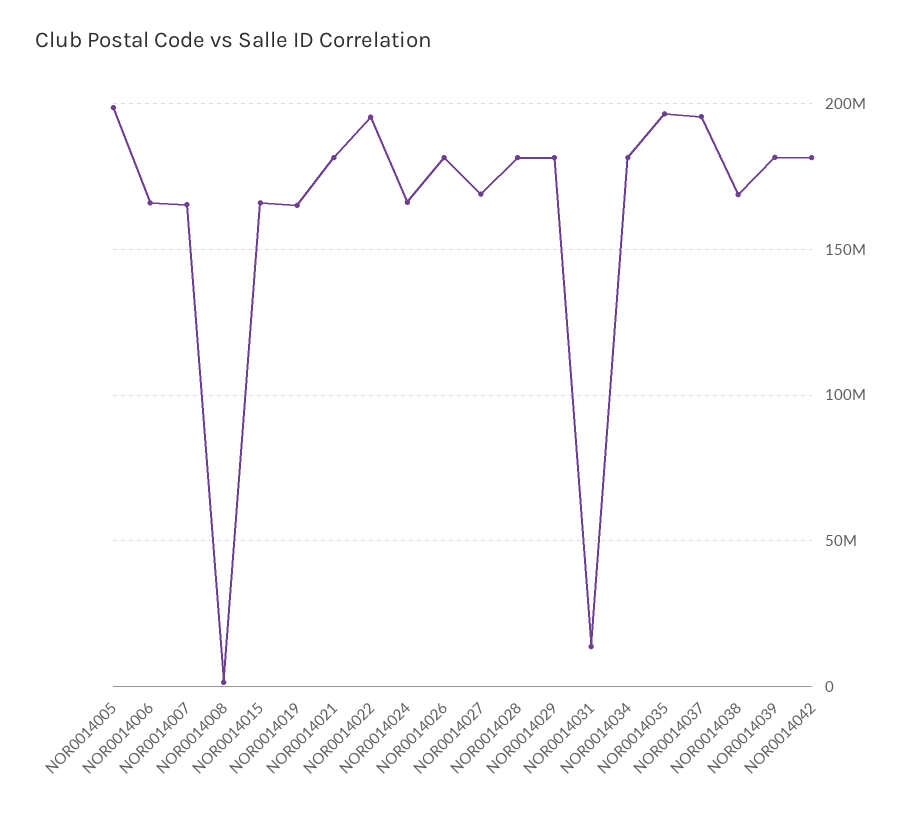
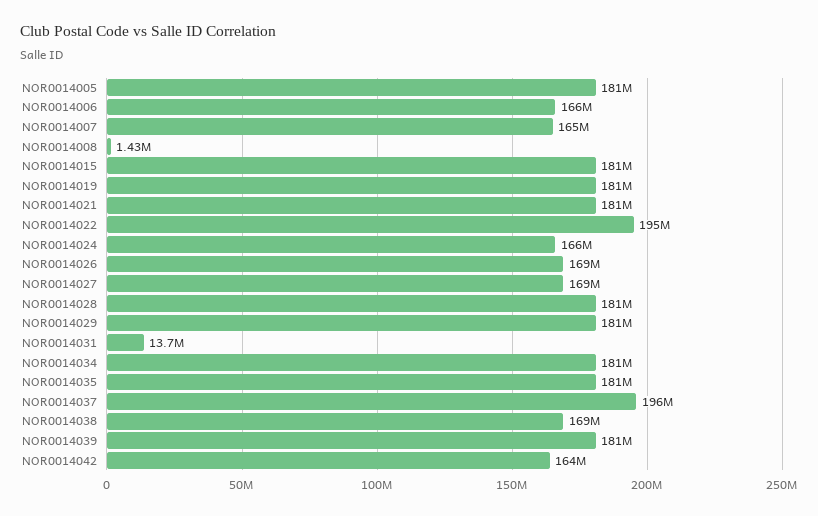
NOR0014005: 200000000 -> 181000000
NOR0014015: 165000000 -> 181000000
NOR0014019: 165000000 -> 181000000
NOR0014026: 180000000 -> 169000000
NOR0014035: 195000000 -> 181000000
NOR0014042: 180000000 -> 164000000

